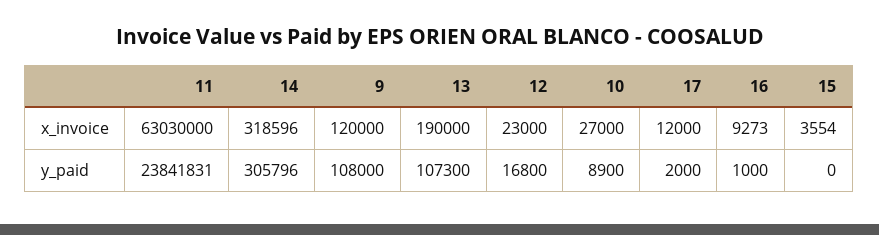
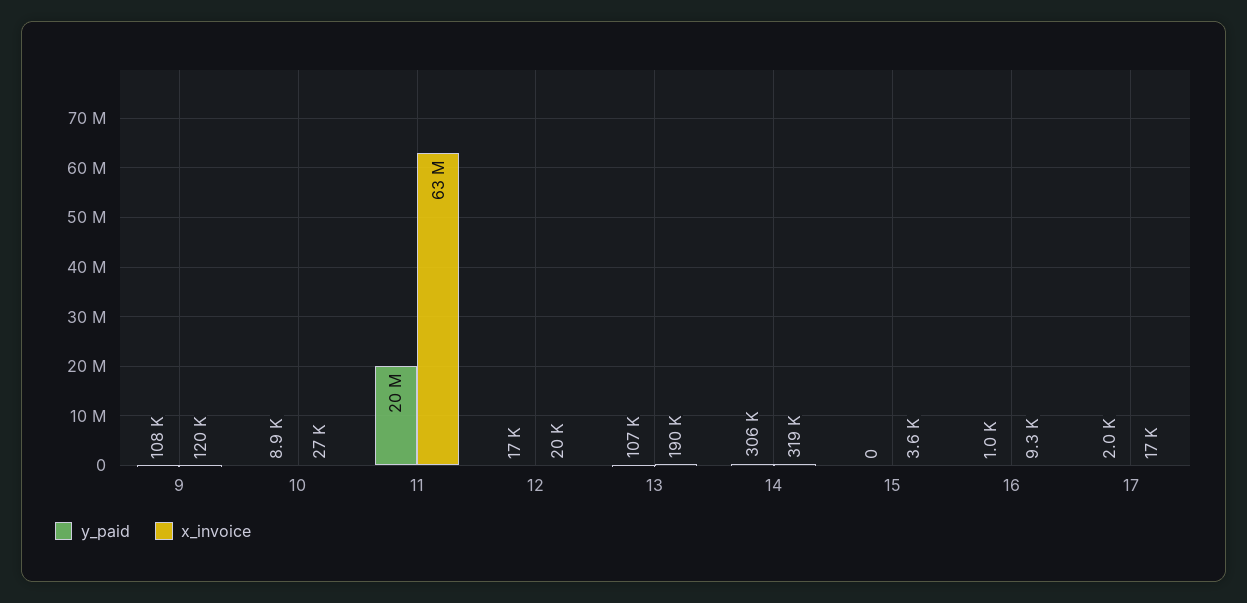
x_invoice, 12: 23000 -> 20000
x_invoice, 17: 12000 -> 17000
y_paid, 11: 23841831 -> 20000000

